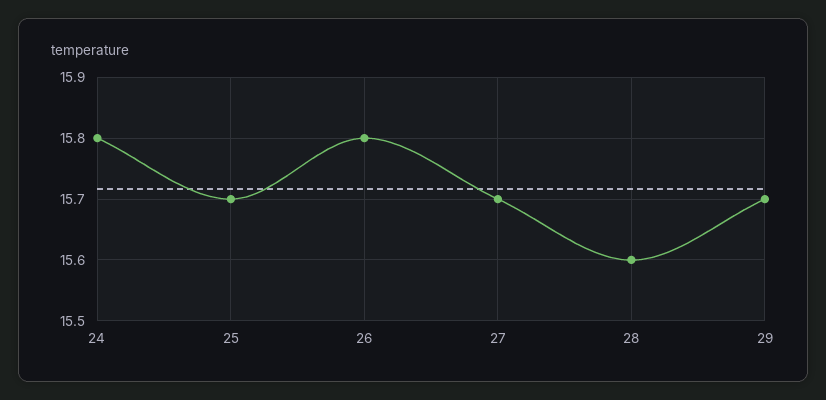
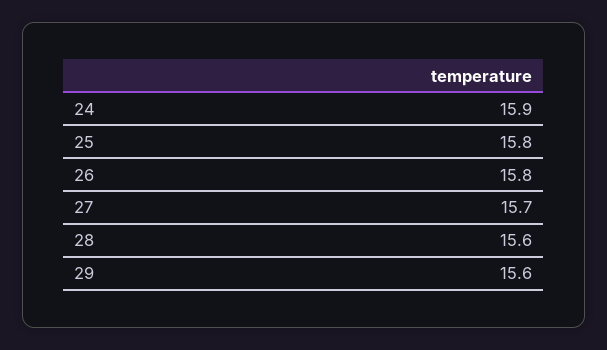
24: 15.8 -> 15.9
25: 15.7 -> 15.8
29: 15.7 -> 15.6

